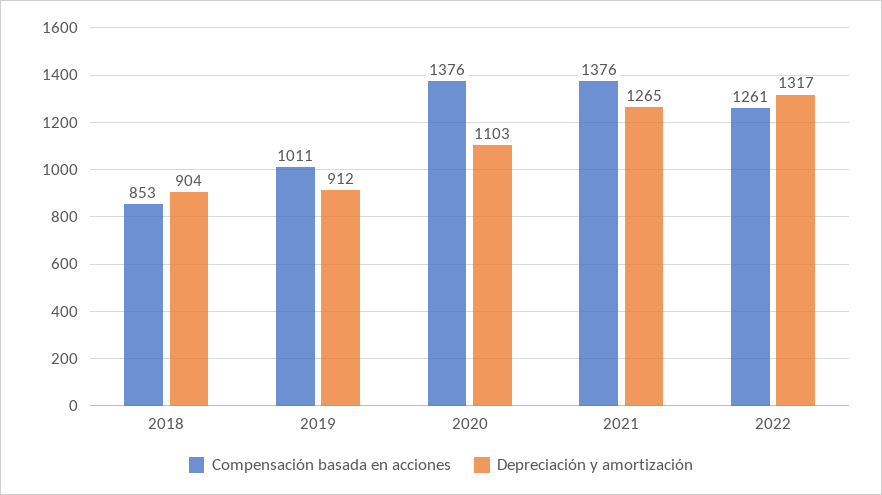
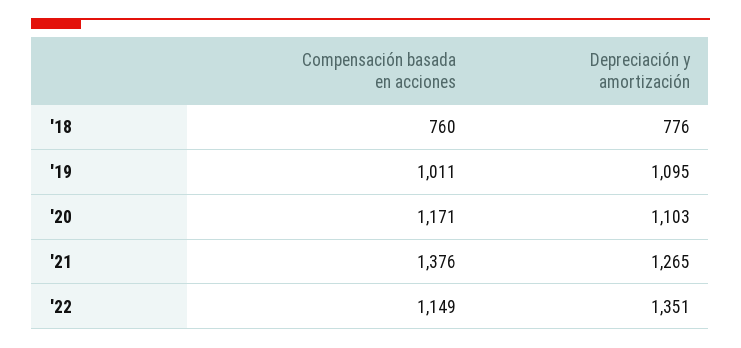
Compensación basada en acciones, 2018: 853 -> 760
Depreciación y amortización, 2018: 904 -> 776
Depreciación y amortización, 2019: 912 -> 1095
Compensación basada en acciones, 2020: 1376 -> 1171
Compensación basada en acciones, 2022: 1261 -> 1149
Depreciación y amortización, 2022: 1317 -> 1351

